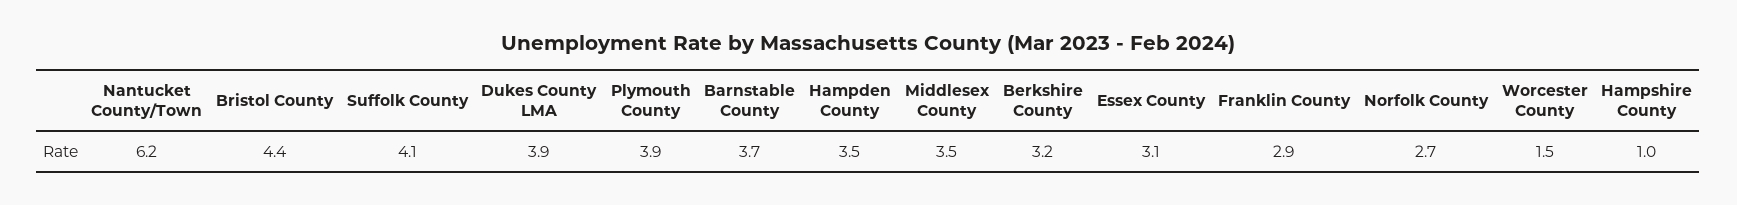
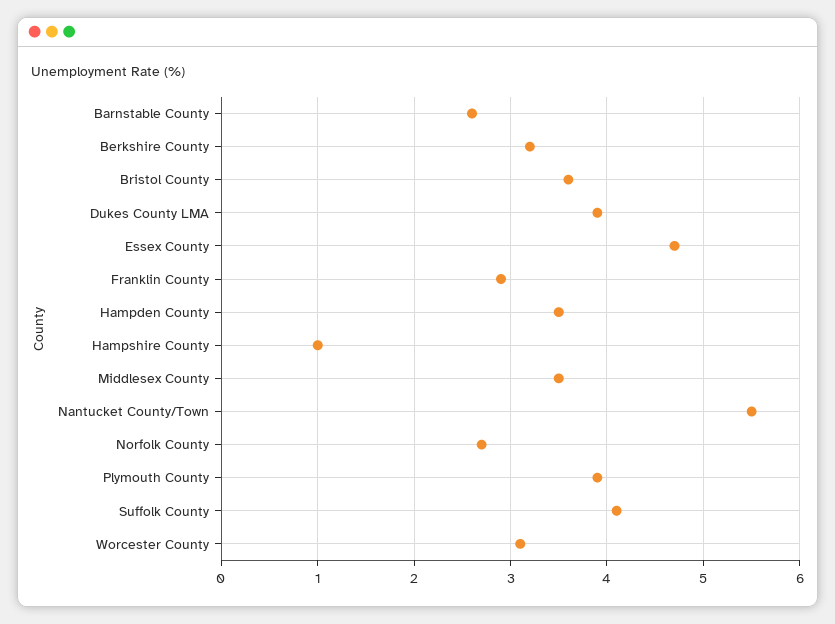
Nantucket County/Town: 6.2 -> 5.5
Bristol County: 4.4 -> 3.6
Barnstable County: 3.7 -> 2.6
Essex County: 3.1 -> 4.7
Worcester County: 1.5 -> 3.1

